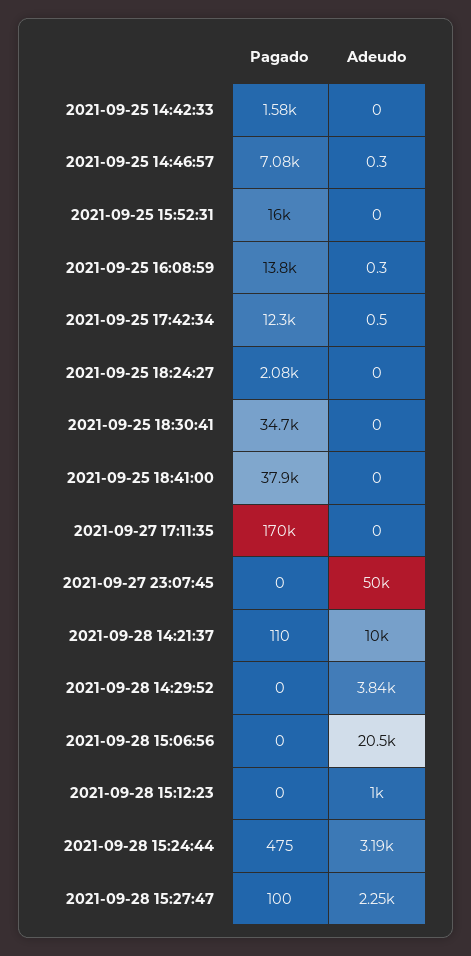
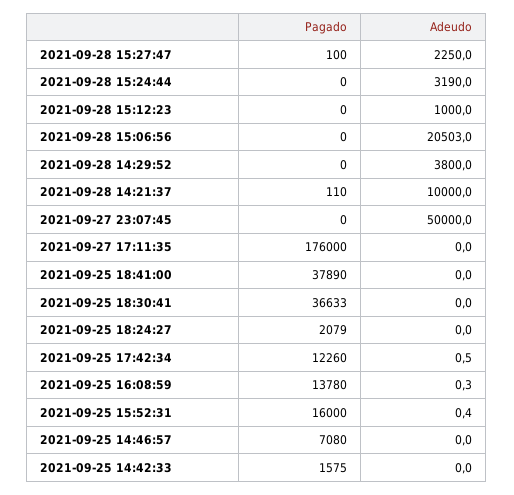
Adeudo, 2021-09-25 14:46:57: 0.3 -> 0
Adeudo, 2021-09-25 15:52:31: 0 -> 0.4
Pagado, 2021-09-25 18:30:41: 34700 -> 36633
Pagado, 2021-09-27 17:11:35: 170000 -> 176000
Adeudo, 2021-09-28 14:29:52: 3840 -> 3800
Pagado, 2021-09-28 15:24:44: 475 -> 0

